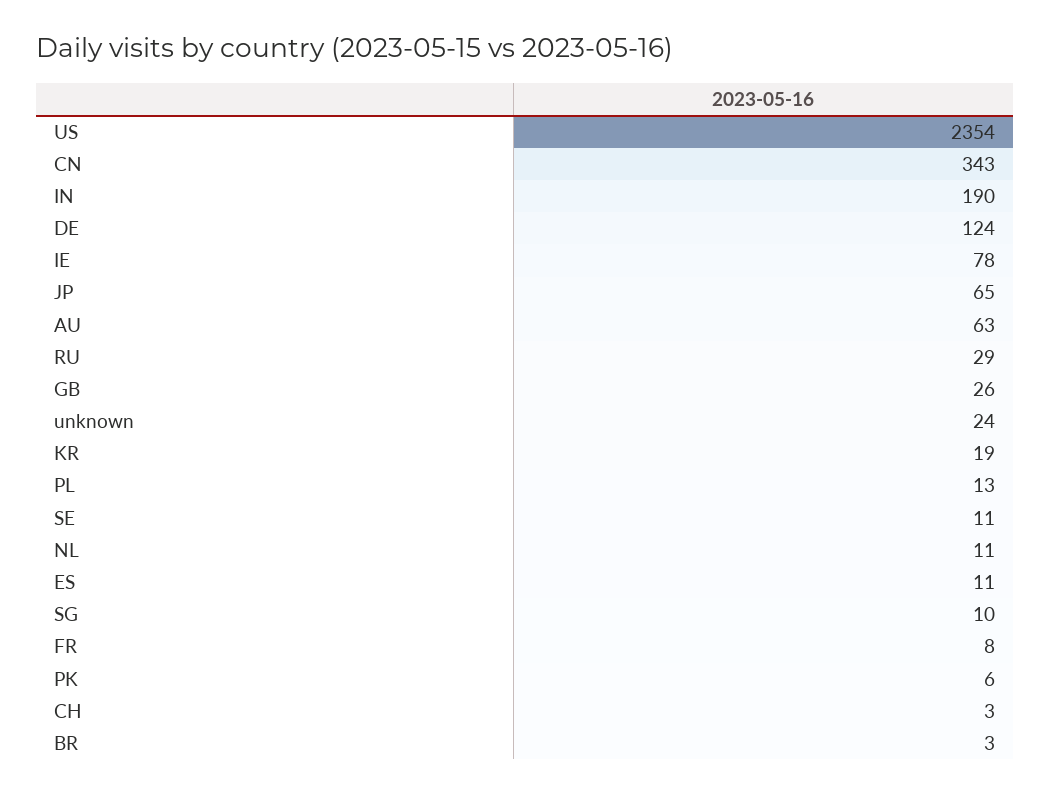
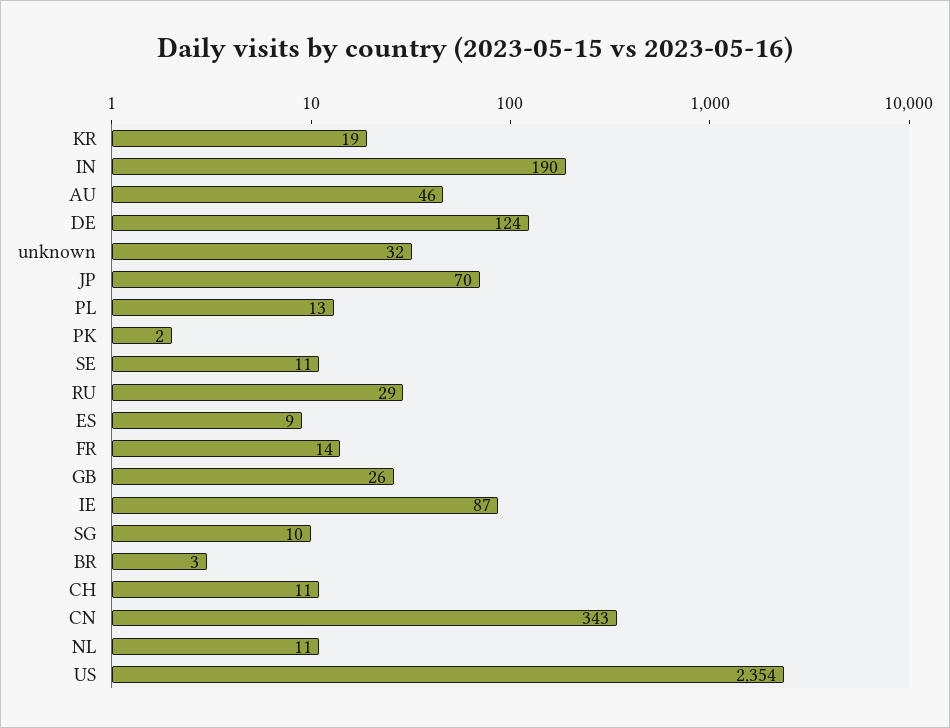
IE: 78 -> 87
JP: 65 -> 70
AU: 63 -> 46
unknown: 24 -> 32
ES: 11 -> 9
FR: 8 -> 14
PK: 6 -> 2
CH: 3 -> 11

